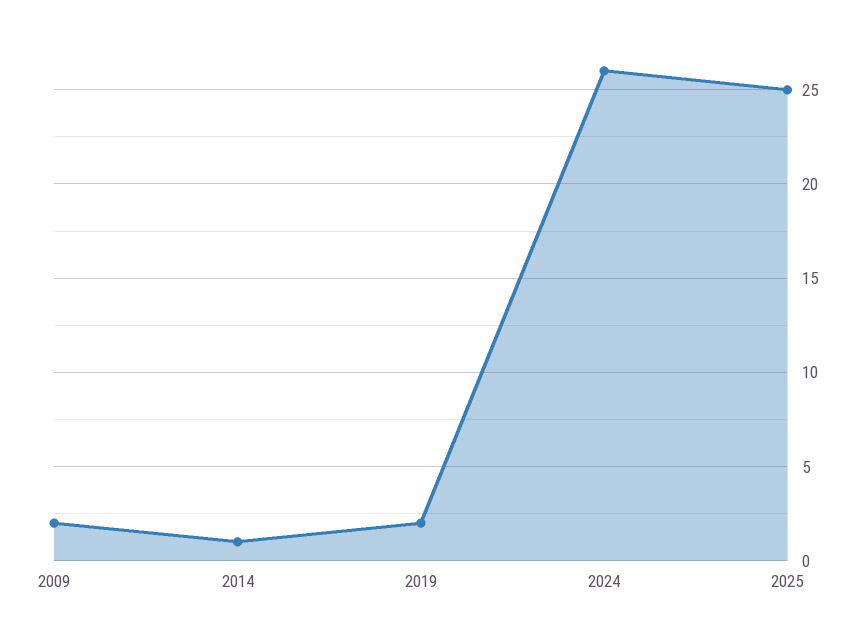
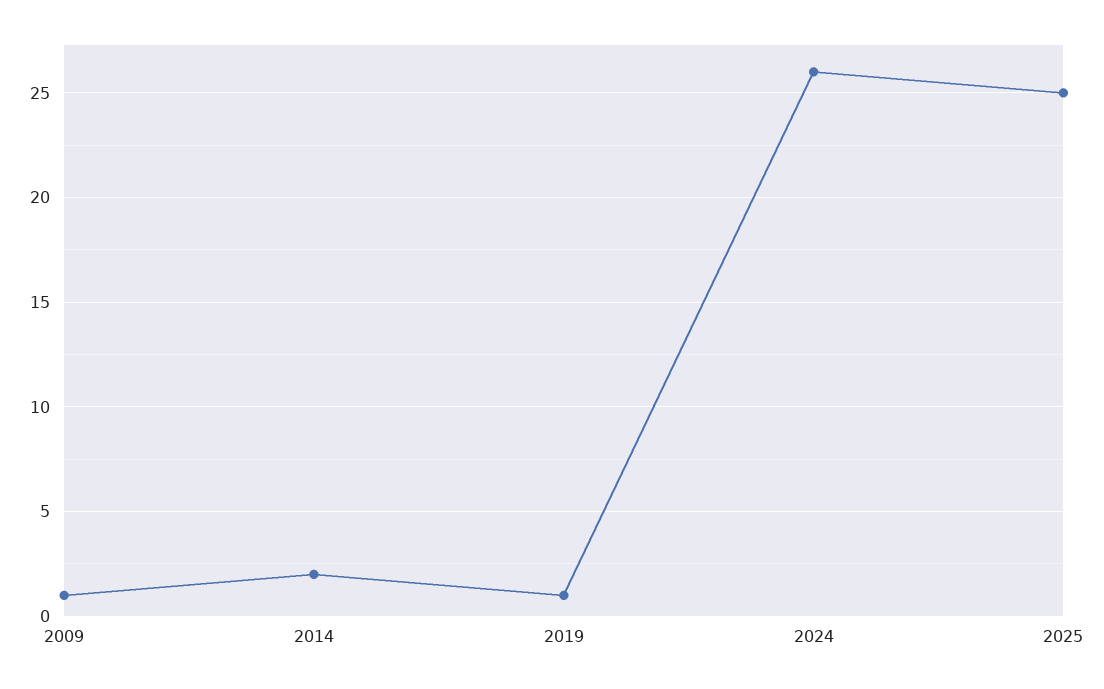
2009: 2 -> 1
2014: 1 -> 2
2019: 2 -> 1

